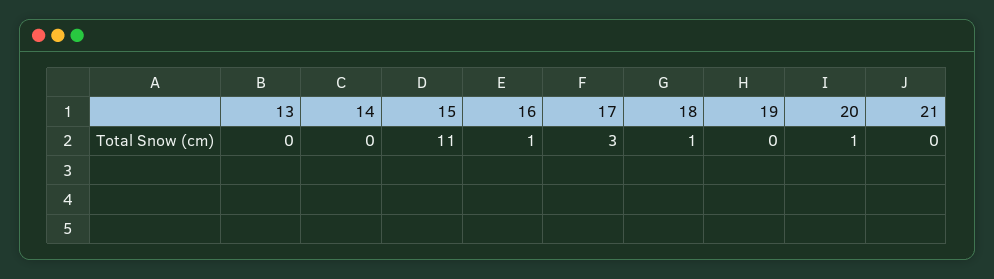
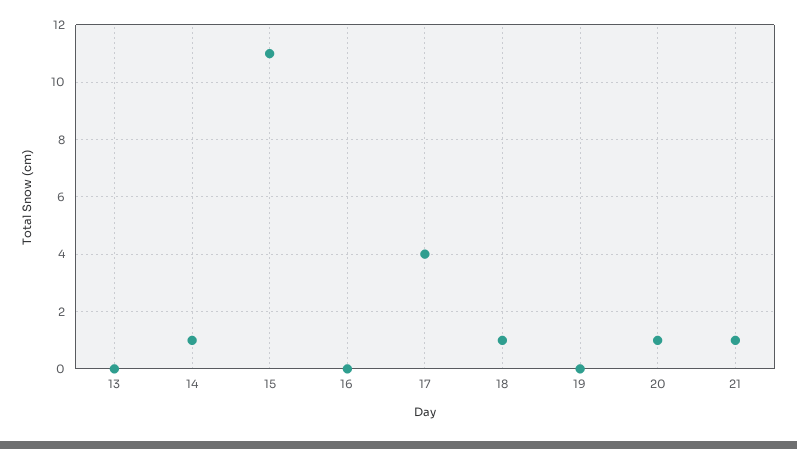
14: 0 -> 1
16: 1 -> 0
17: 3 -> 4
21: 0 -> 1

